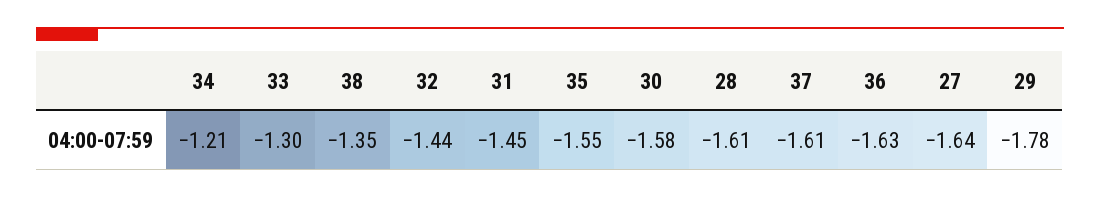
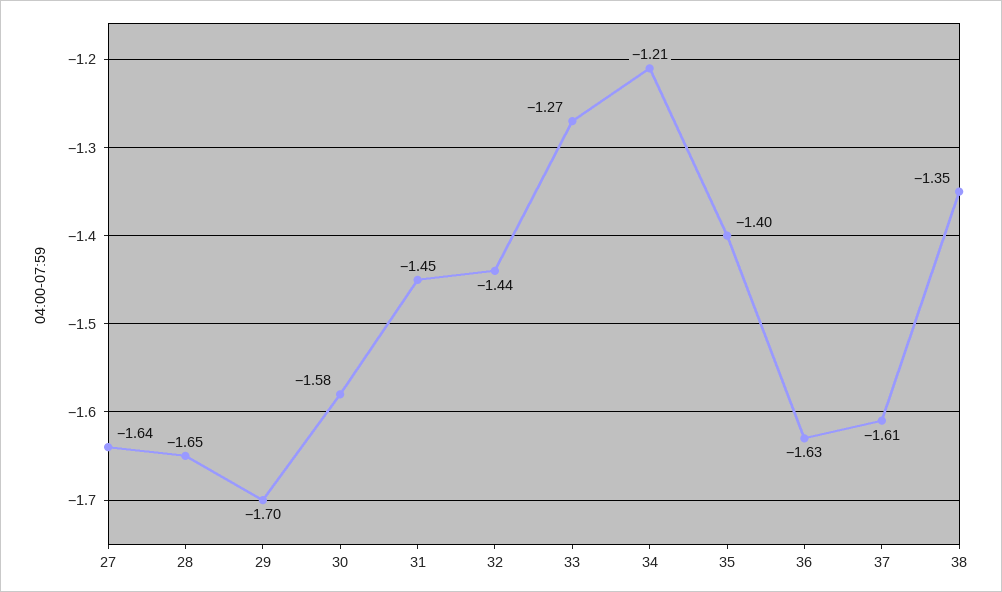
33: -1.3 -> -1.27
35: -1.55 -> -1.4
28: -1.61 -> -1.65
29: -1.78 -> -1.7

